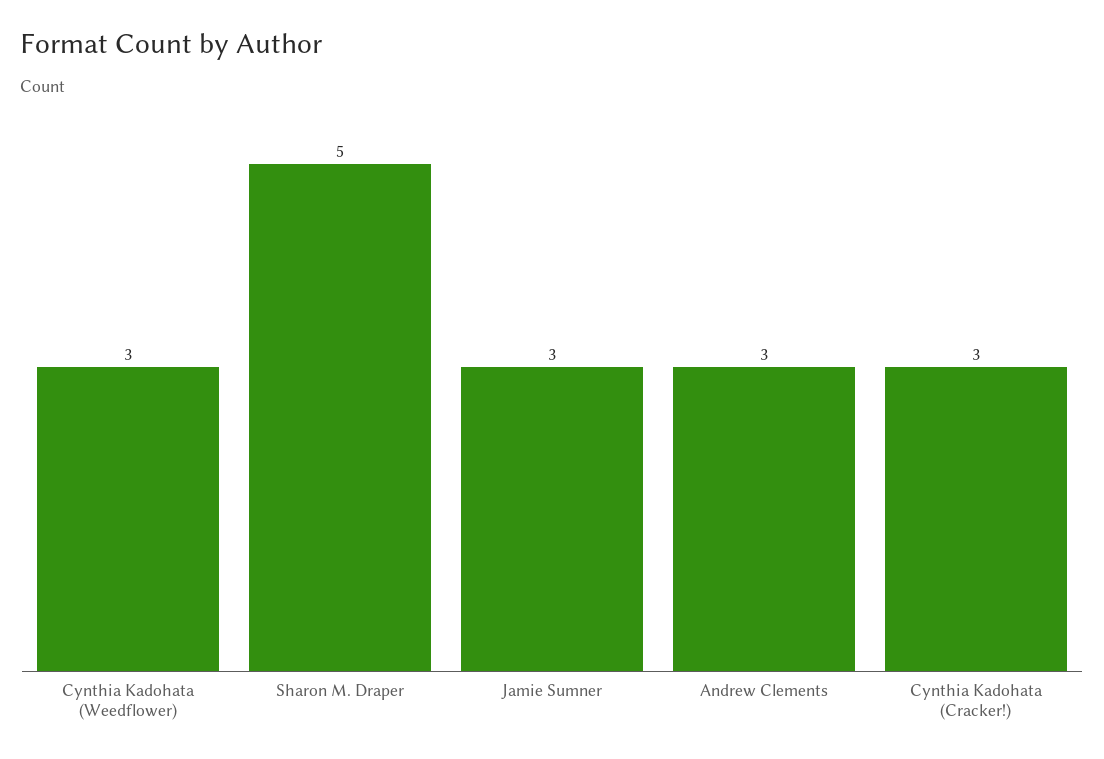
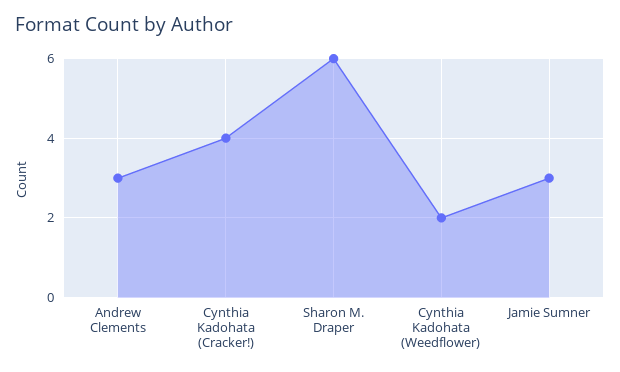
Cynthia Kadohata (Weedflower): 3 -> 2
Sharon M. Draper: 5 -> 6
Cynthia Kadohata (Cracker!): 3 -> 4

